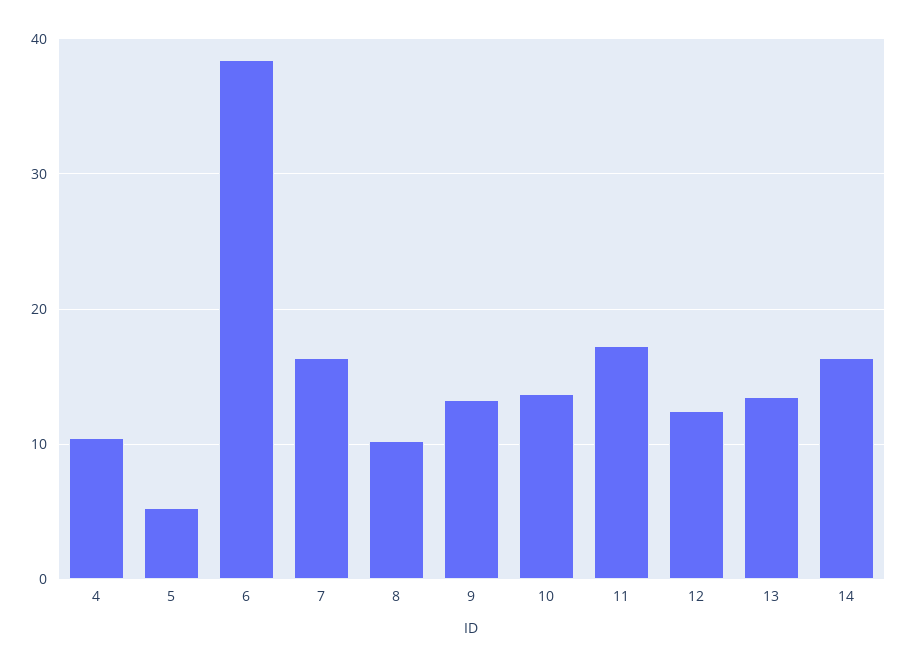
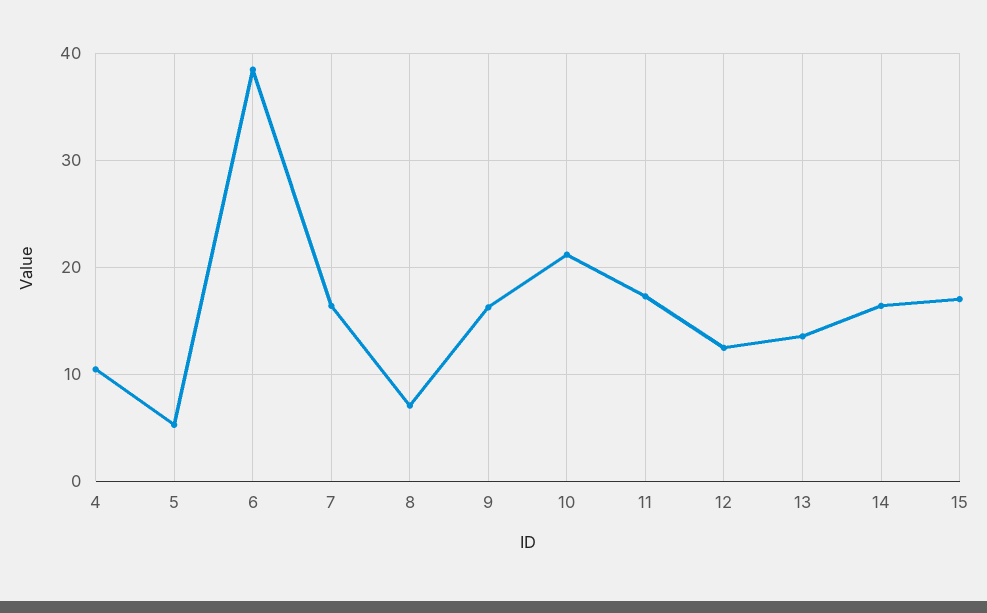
8: 10 -> 7
9: 13 -> 16
10: 14 -> 21
15: none -> 17

